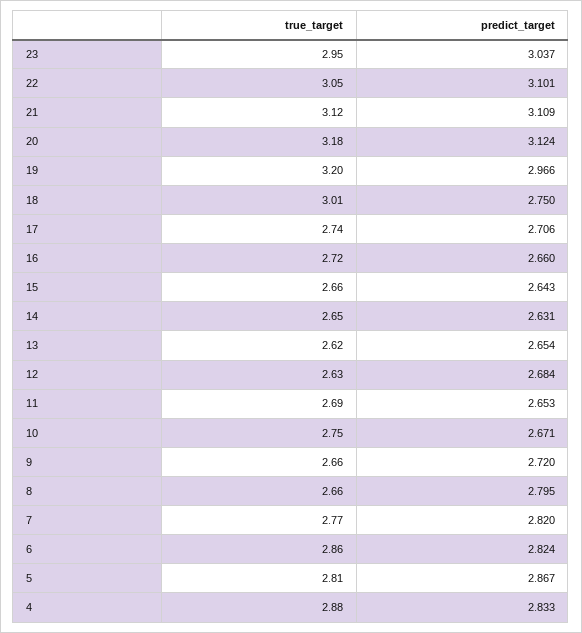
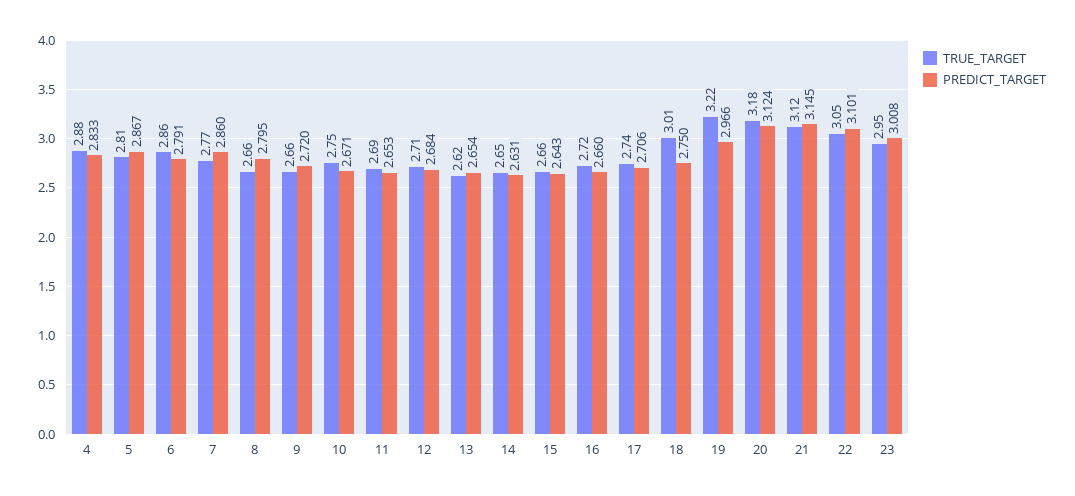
predict_target, 23: 3.037 -> 3.008
predict_target, 21: 3.109 -> 3.145
true_target, 19: 3.2 -> 3.22
true_target, 12: 2.63 -> 2.71
predict_target, 7: 2.82 -> 2.86
predict_target, 6: 2.824 -> 2.791

